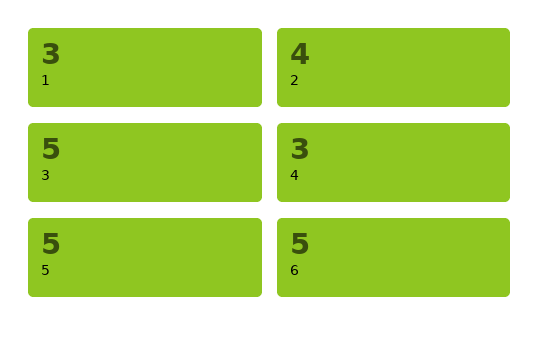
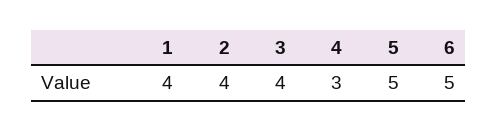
1: 3 -> 4
3: 5 -> 4

